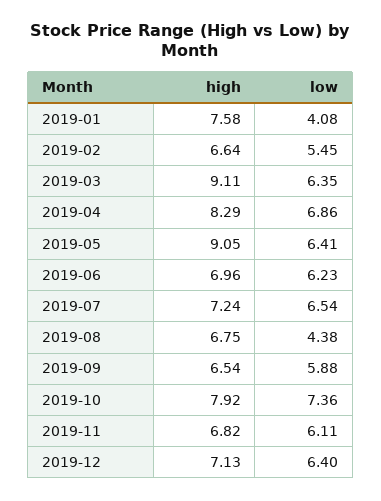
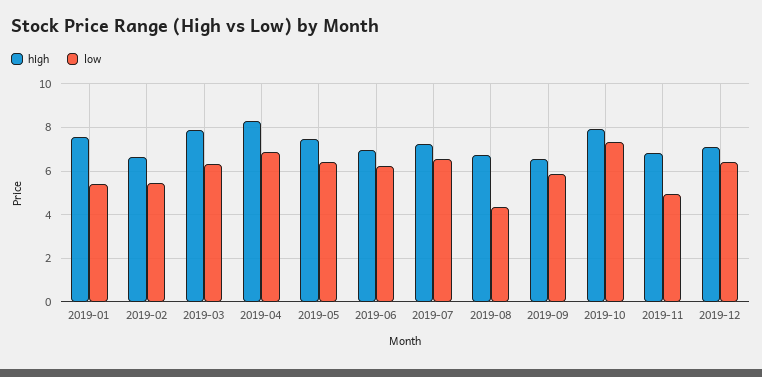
low, 2019-01: 4.08 -> 5.5
high, 2019-03: 9.11 -> 8
high, 2019-05: 9.05 -> 7.5
low, 2019-11: 6.11 -> 5

